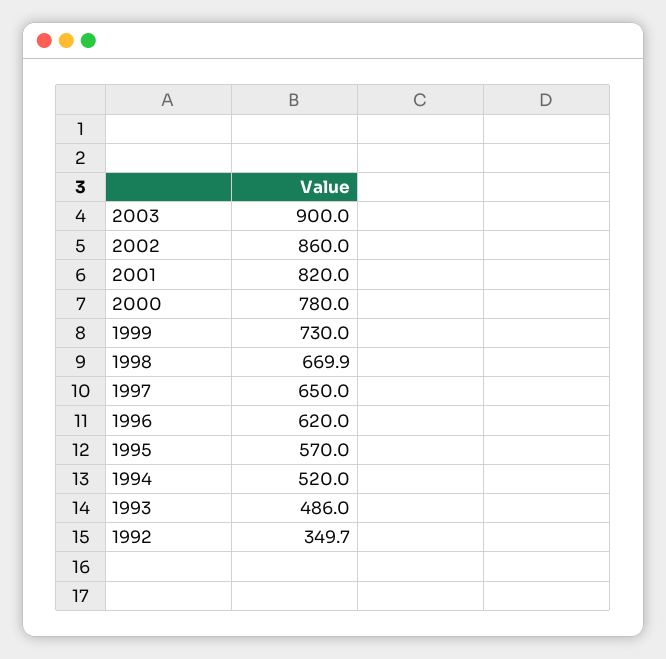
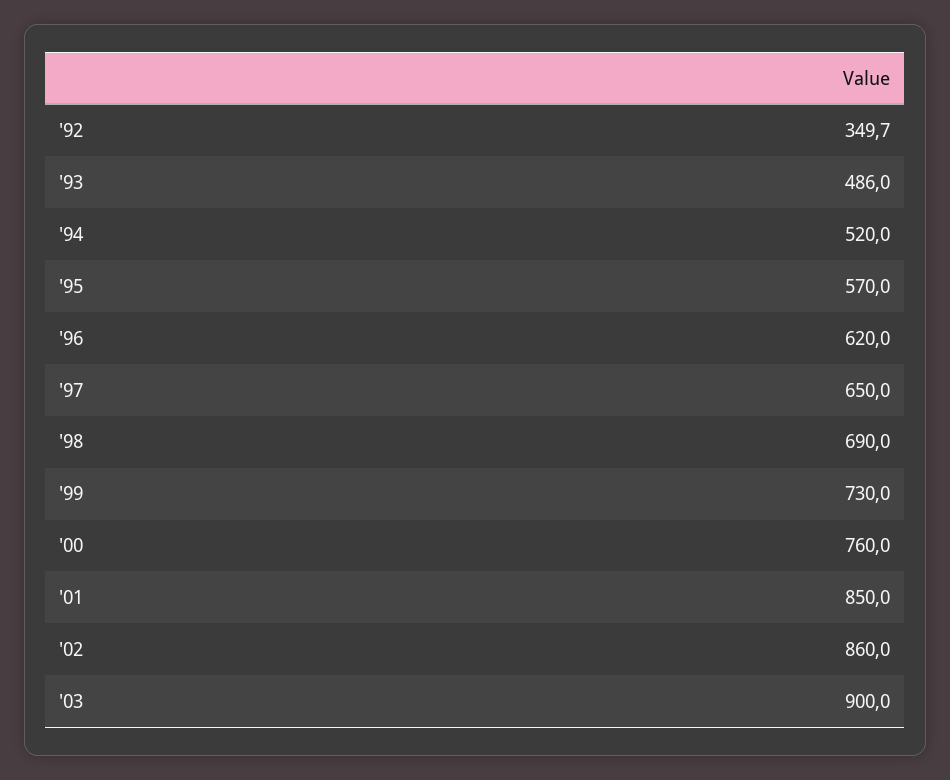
2001: 820 -> 850
2000: 780 -> 760
1998: 669.9 -> 690

